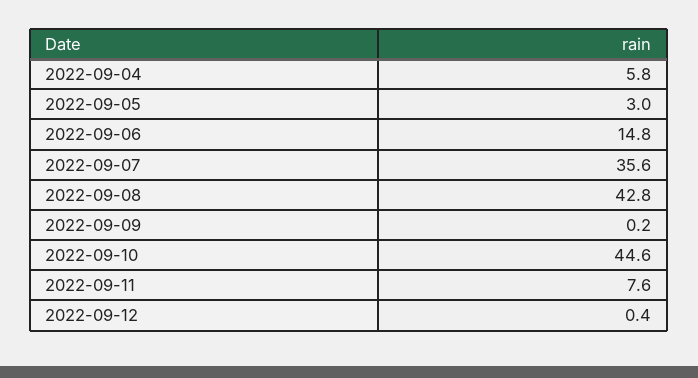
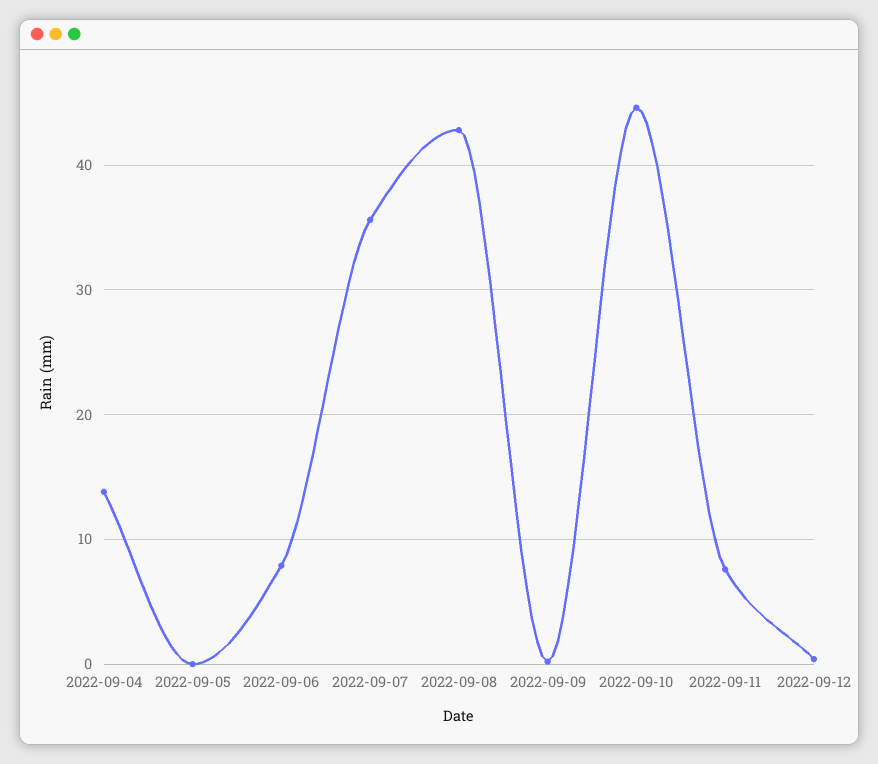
2022-09-04: 5.8 -> 14
2022-09-05: 3 -> 0
2022-09-06: 14.8 -> 8

